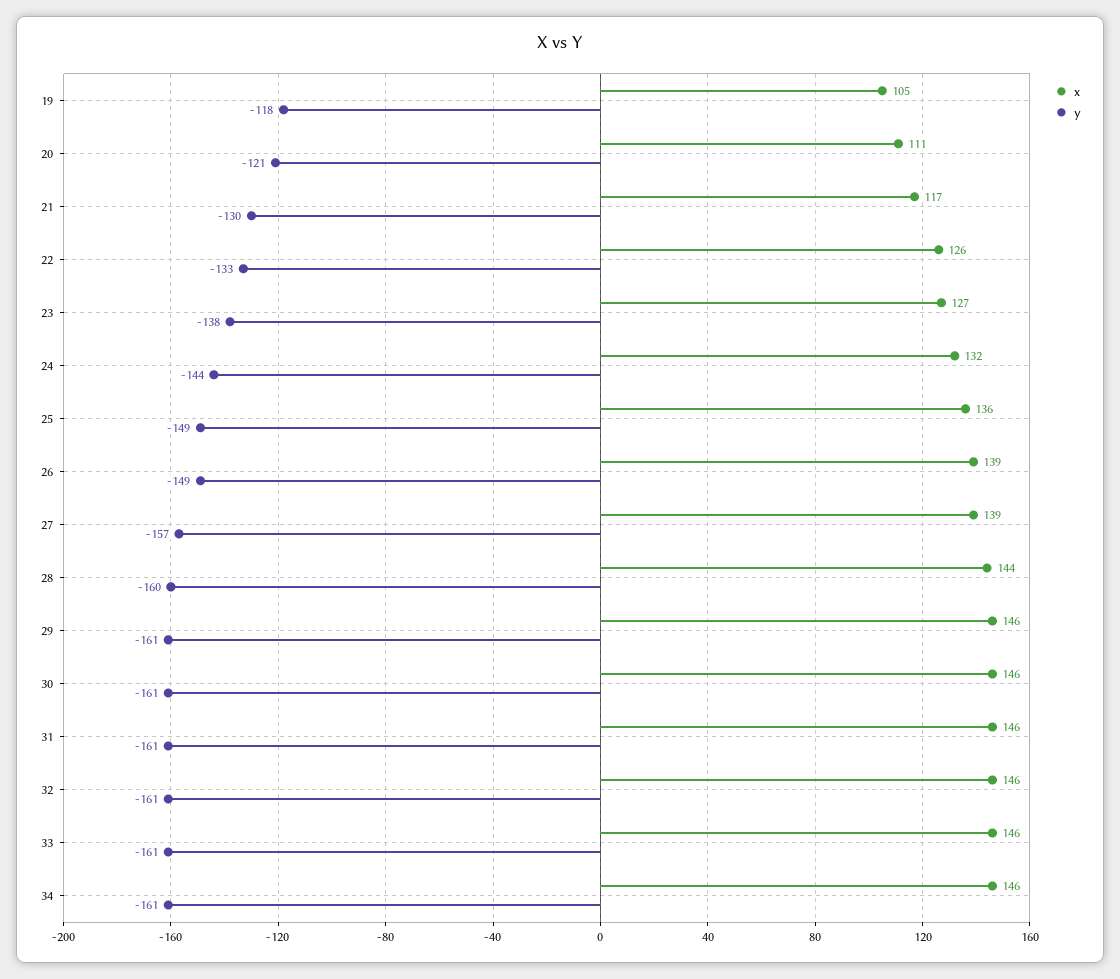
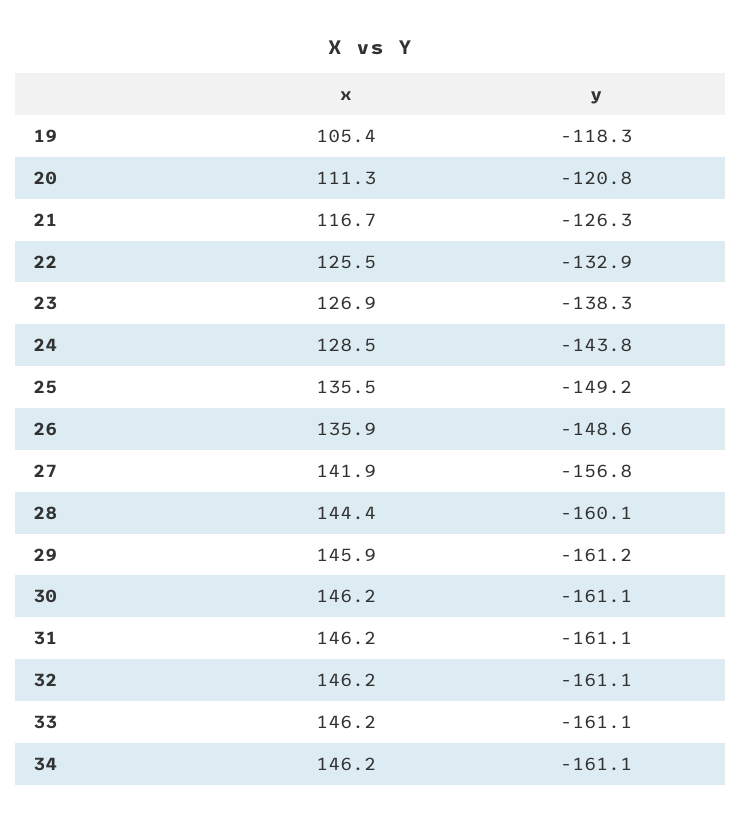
y, 21: -130 -> -126.3
x, 24: 132 -> 128.5
x, 26: 139 -> 135.9
x, 27: 139 -> 141.9

